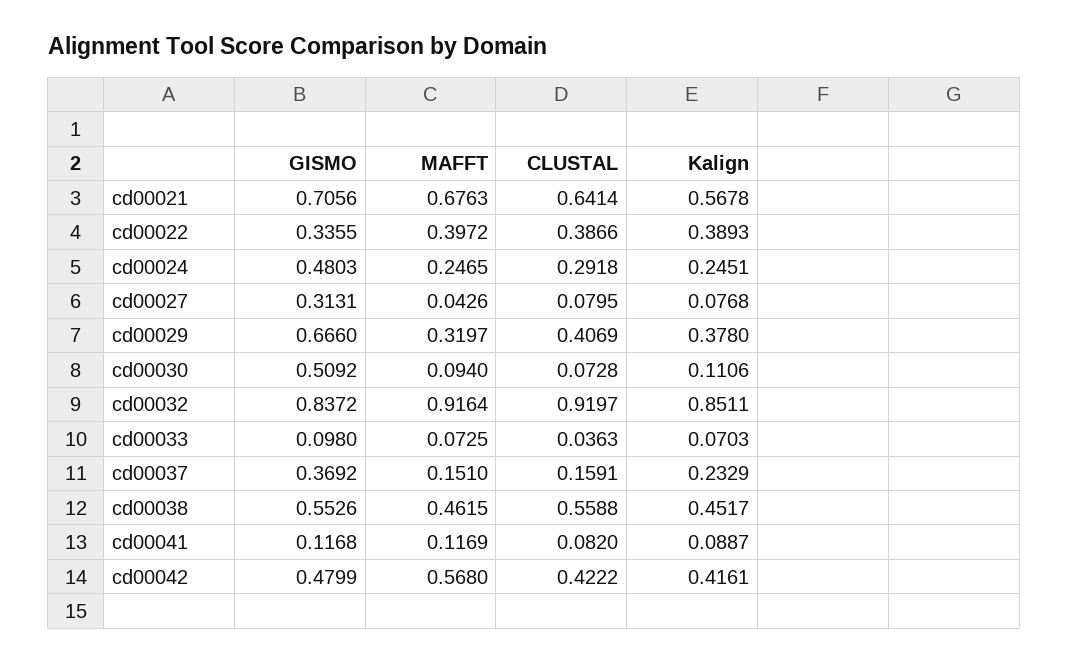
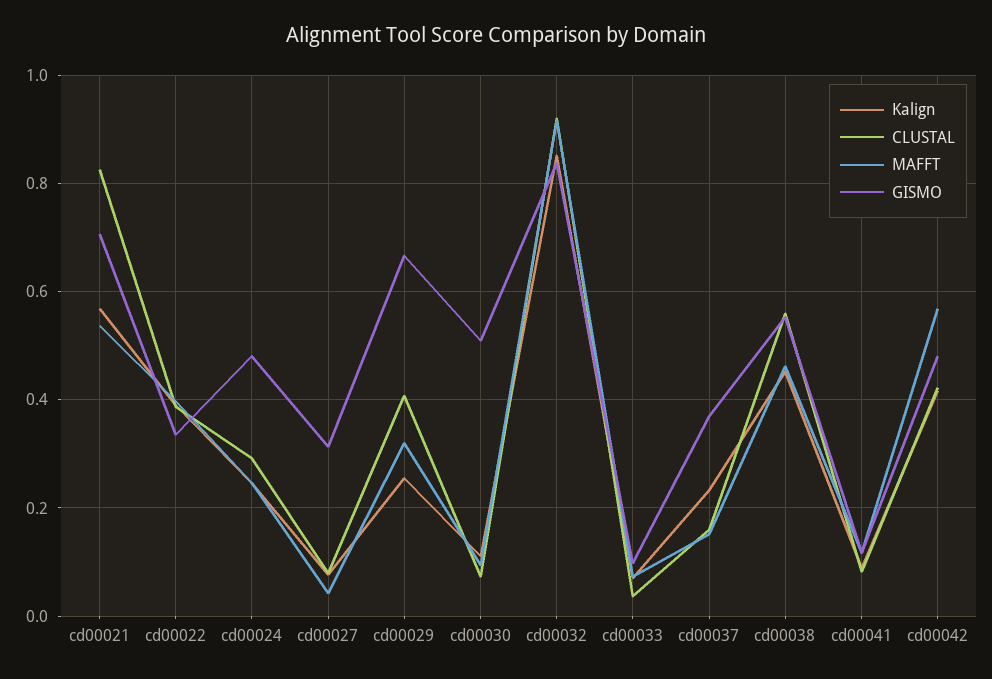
MAFFT, cd00021: 0.6763 -> 0.54
CLUSTAL, cd00021: 0.6414 -> 0.82
Kalign, cd00029: 0.378 -> 0.26

